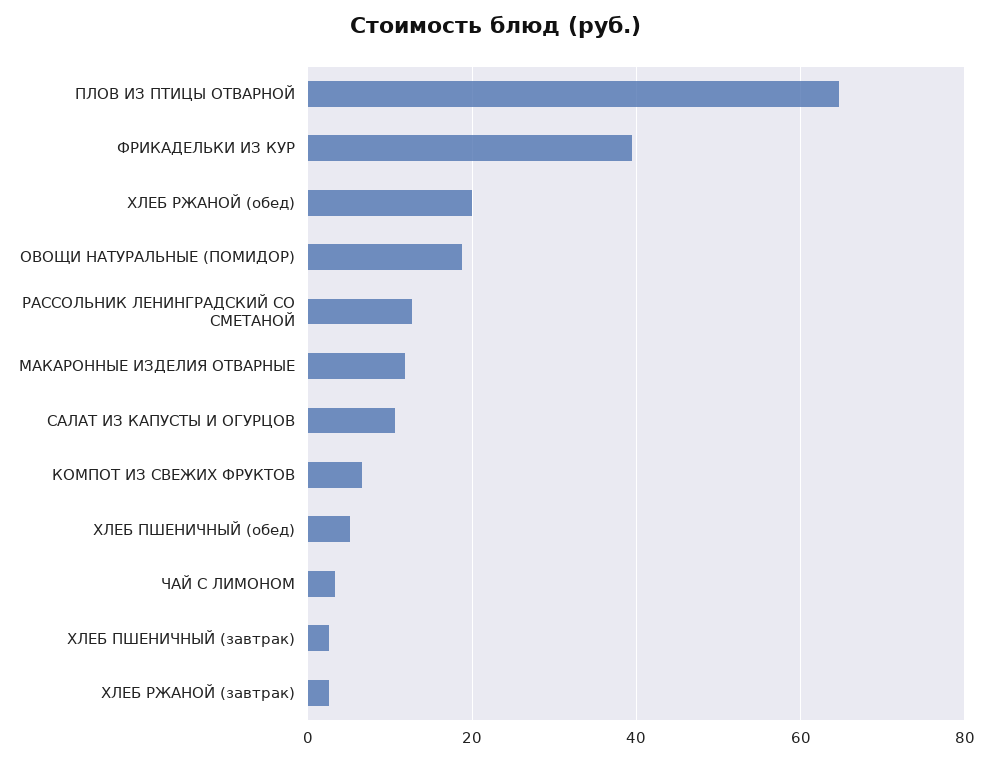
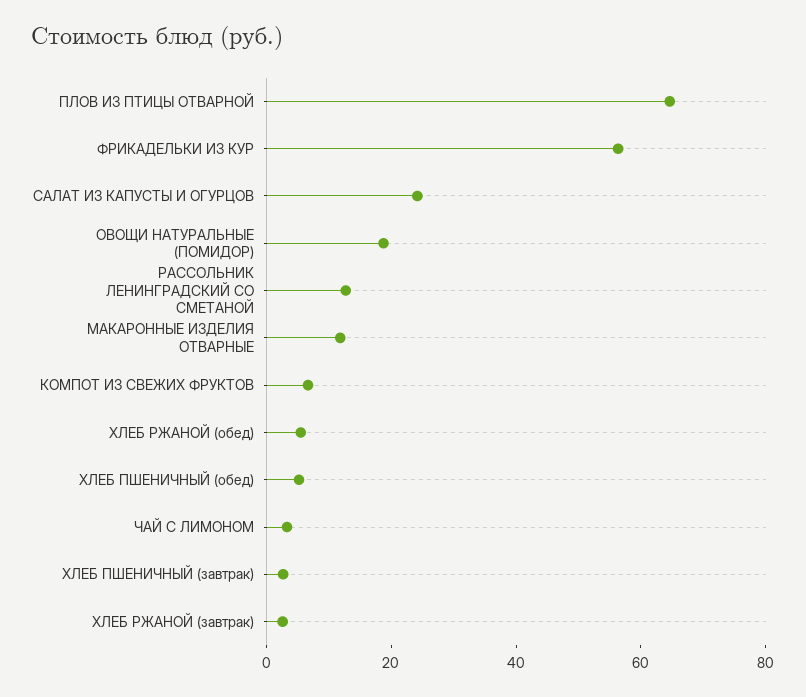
ФРИКАДЕЛЬКИ ИЗ КУР: 40 -> 55
ХЛЕБ РЖАНОЙ (обед): 20 -> 5
САЛАТ ИЗ КАПУСТЫ И ОГУРЦОВ: 10 -> 25

